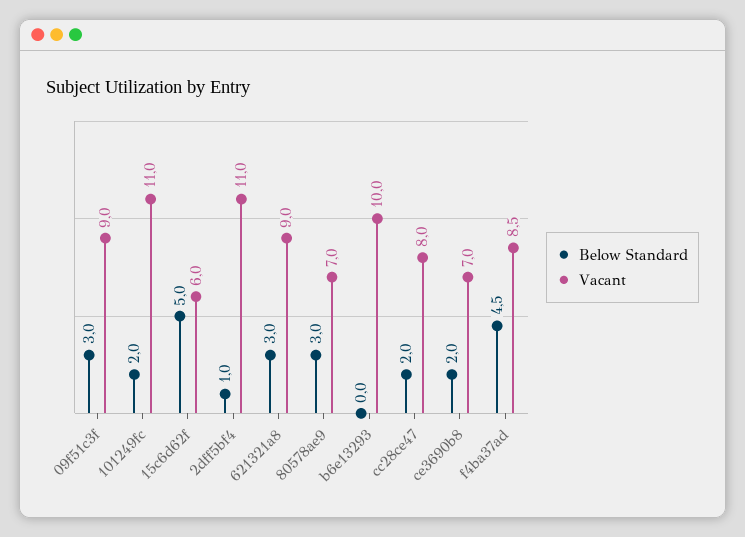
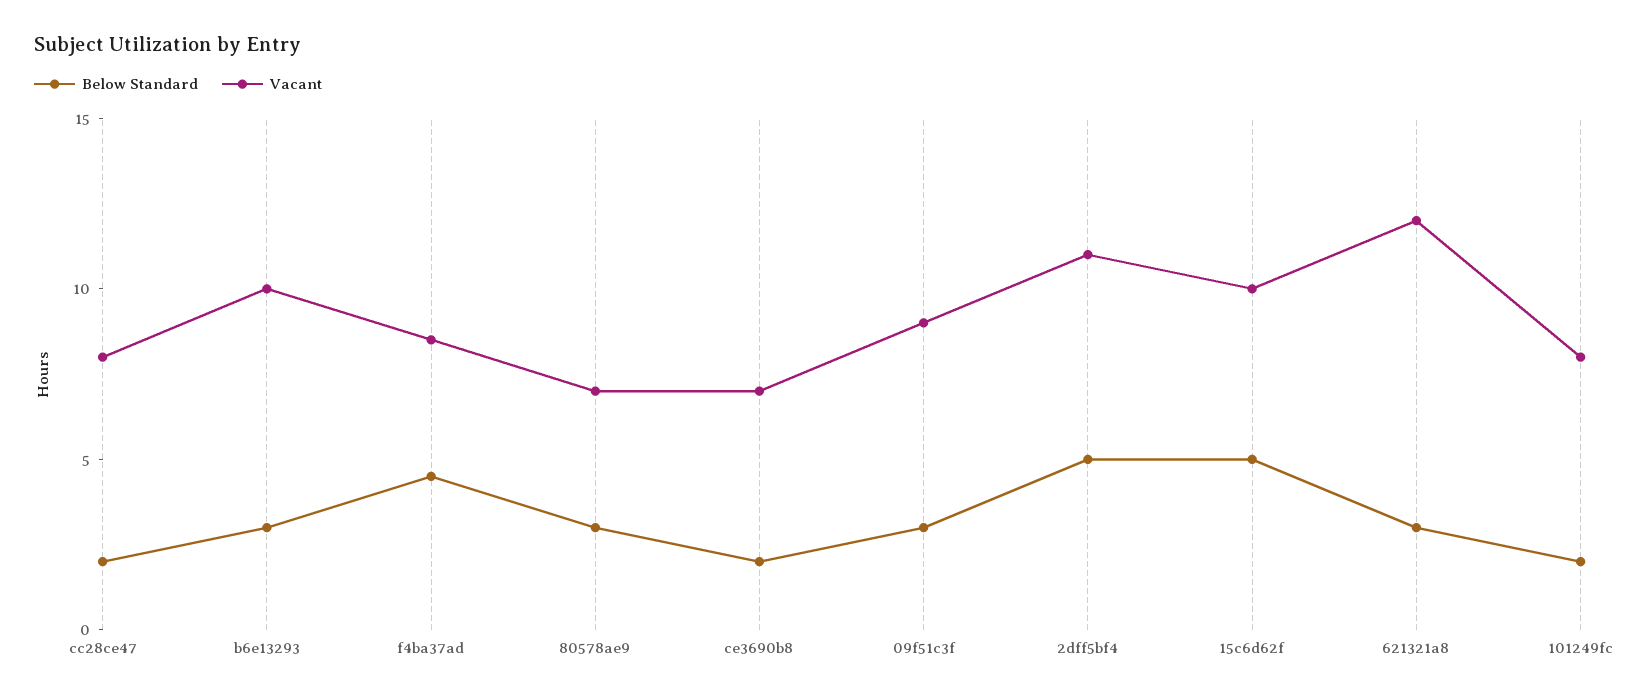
Vacant, 101249fc: 11 -> 8
Vacant, 15c6d62f: 6 -> 10
Below Standard, 2dff5bf4: 1 -> 5
Vacant, 621321a8: 9 -> 12
Below Standard, b6e13293: 0 -> 3

